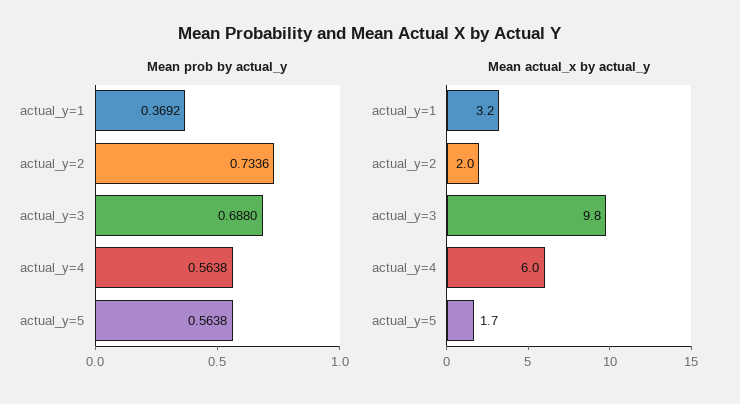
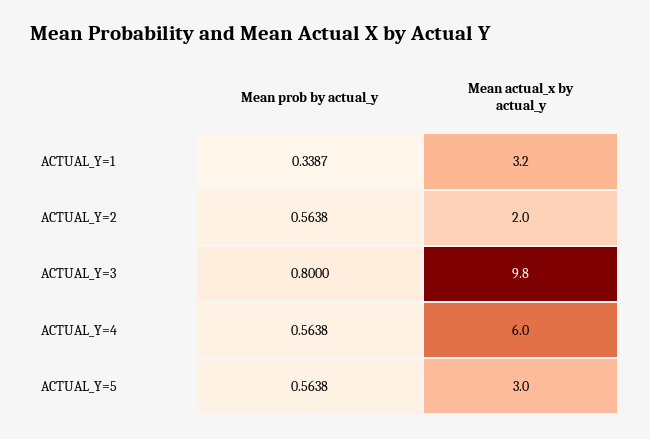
Mean prob by actual_y, actual_y=1: 0.3692 -> 0.3387
Mean prob by actual_y, actual_y=2: 0.7336 -> 0.5638
Mean prob by actual_y, actual_y=3: 0.688 -> 0.8
Mean actual_x by actual_y, actual_y=5: 1.7 -> 3

